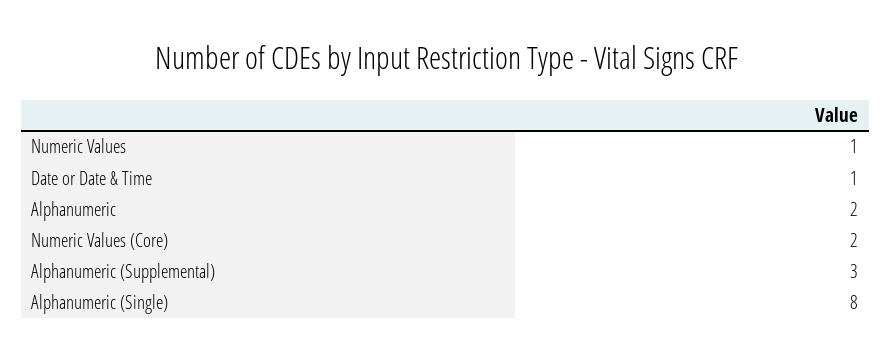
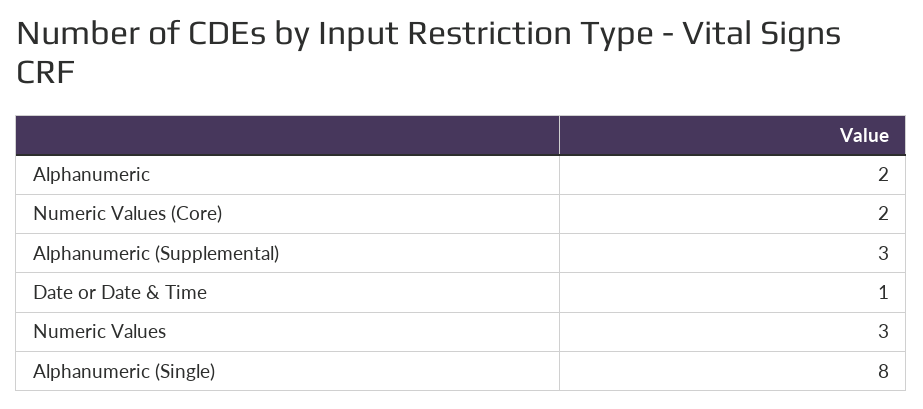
Numeric Values: 1 -> 3

